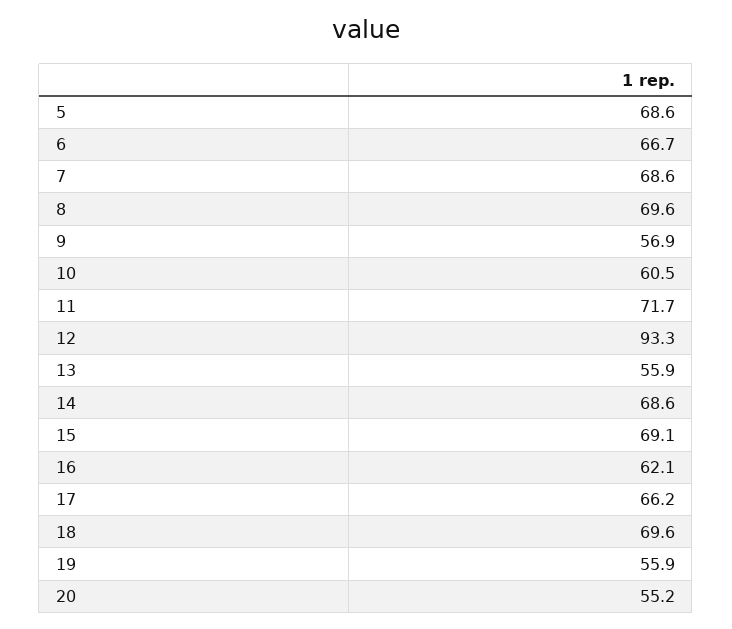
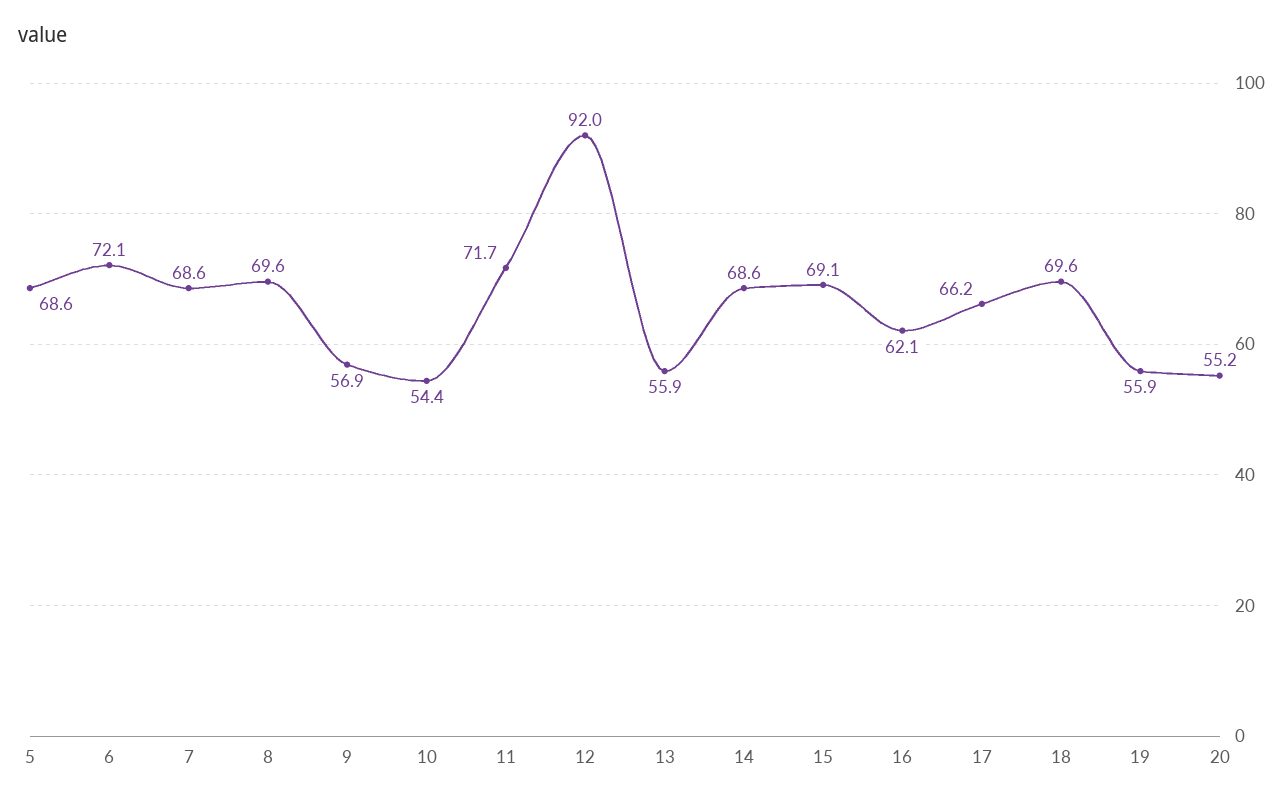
6: 66.7 -> 72.1
10: 60.5 -> 54.4
12: 93.3 -> 92

